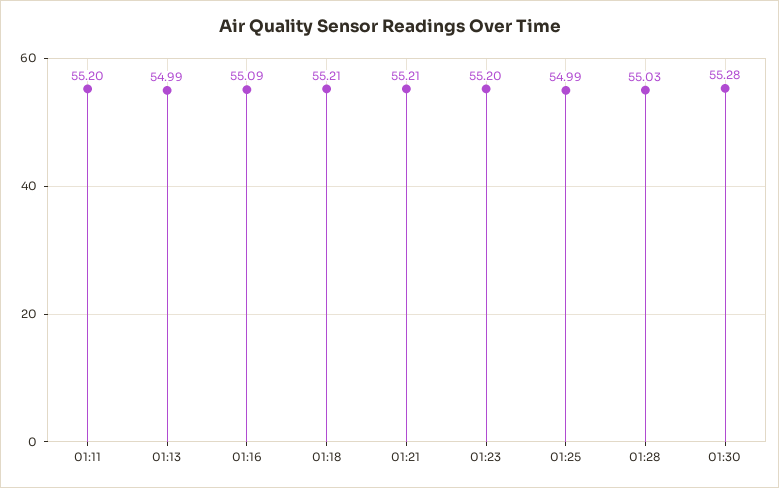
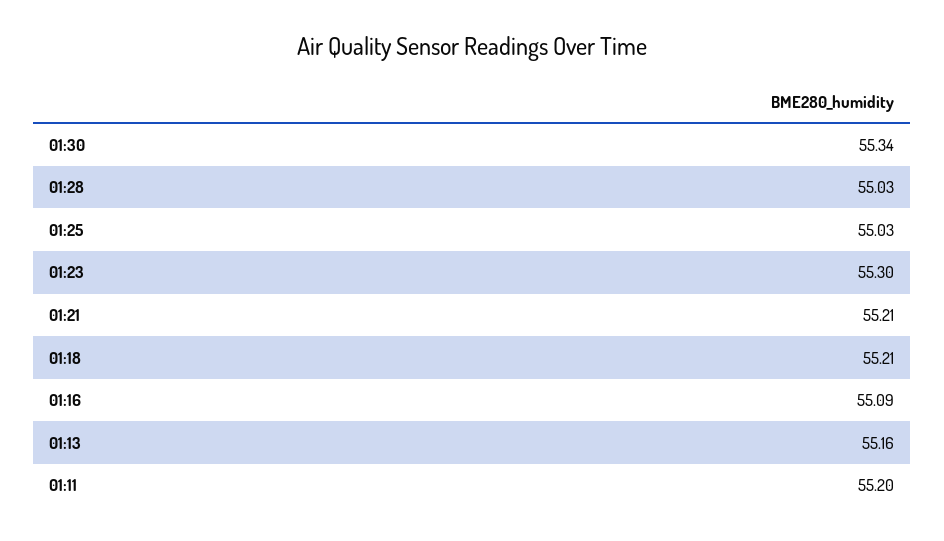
01:13: 54.99 -> 55.16
01:23: 55.2 -> 55.3
01:25: 54.99 -> 55.03
01:30: 55.28 -> 55.34

